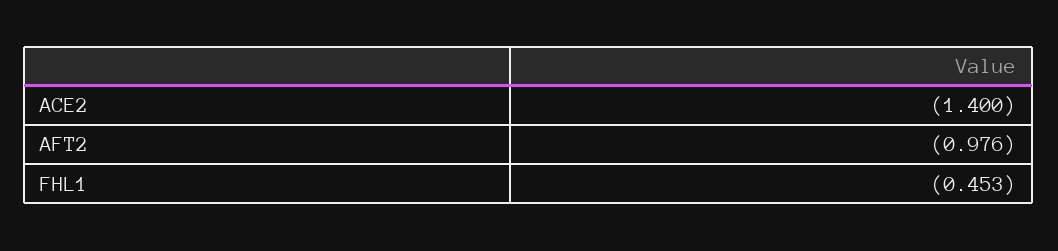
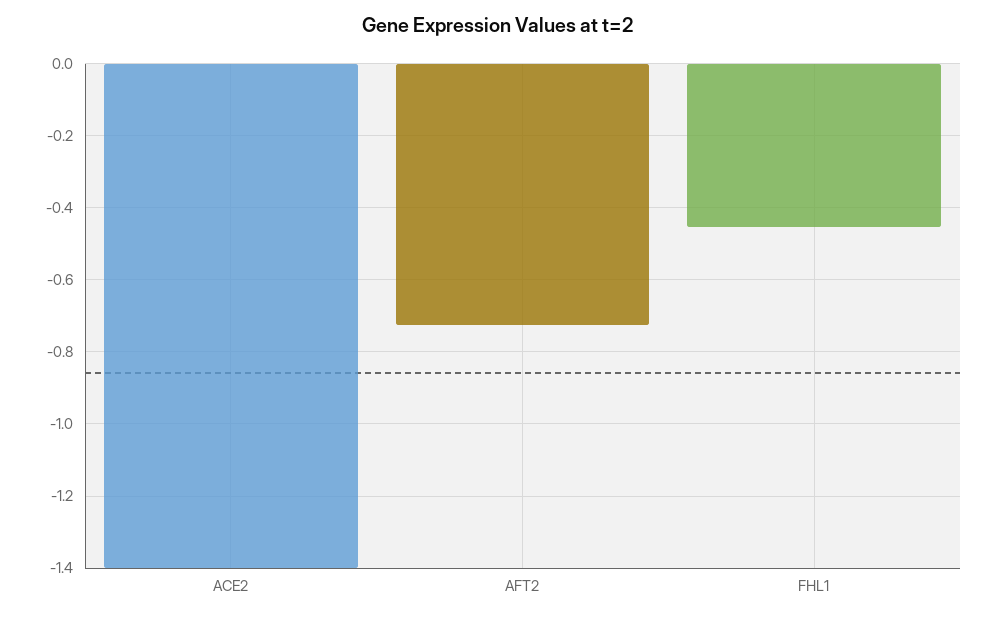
AFT2: -0.976 -> -0.72

